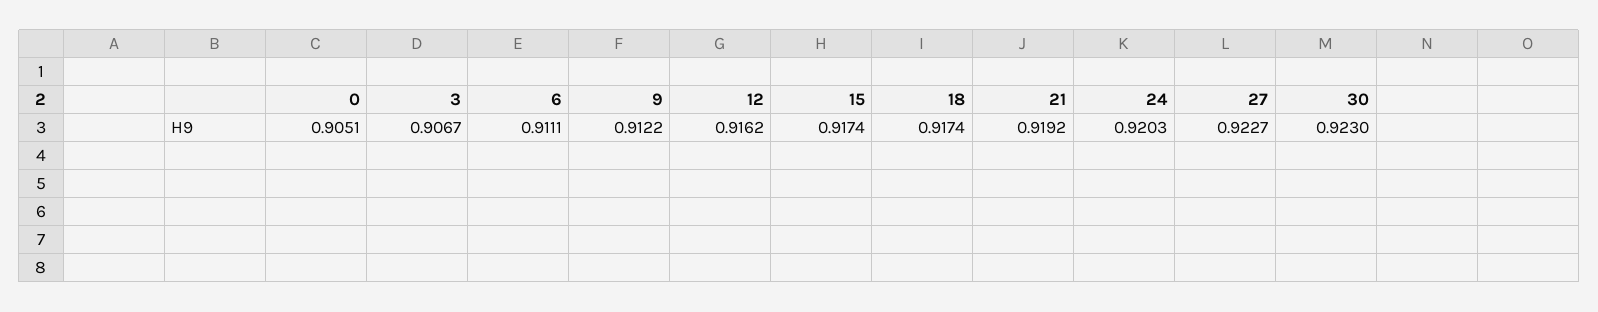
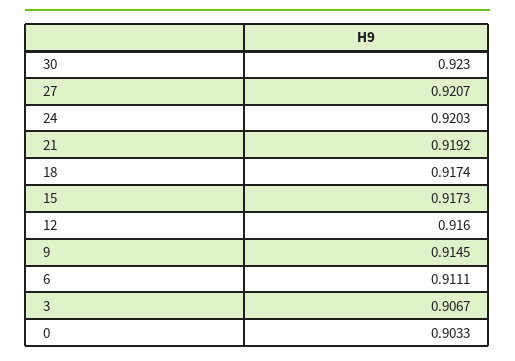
0: 0.9051 -> 0.9033
9: 0.9122 -> 0.9145
12: 0.9162 -> 0.916
15: 0.9174 -> 0.9173
27: 0.9227 -> 0.9207

